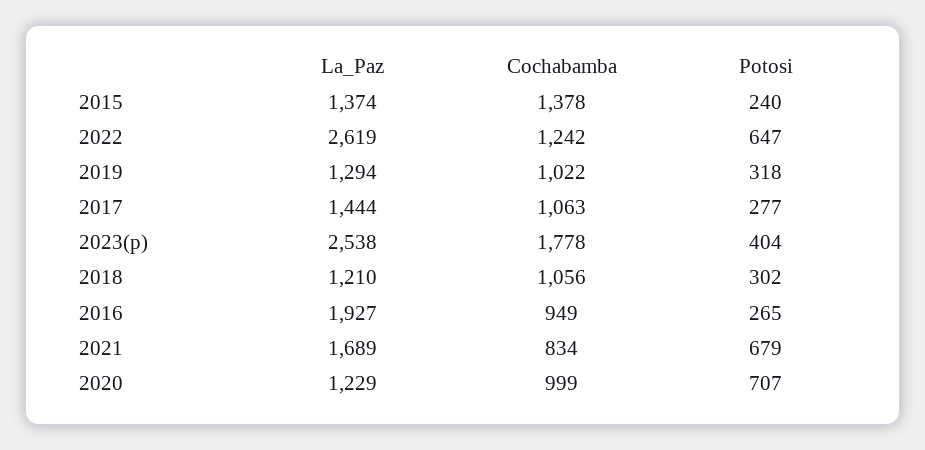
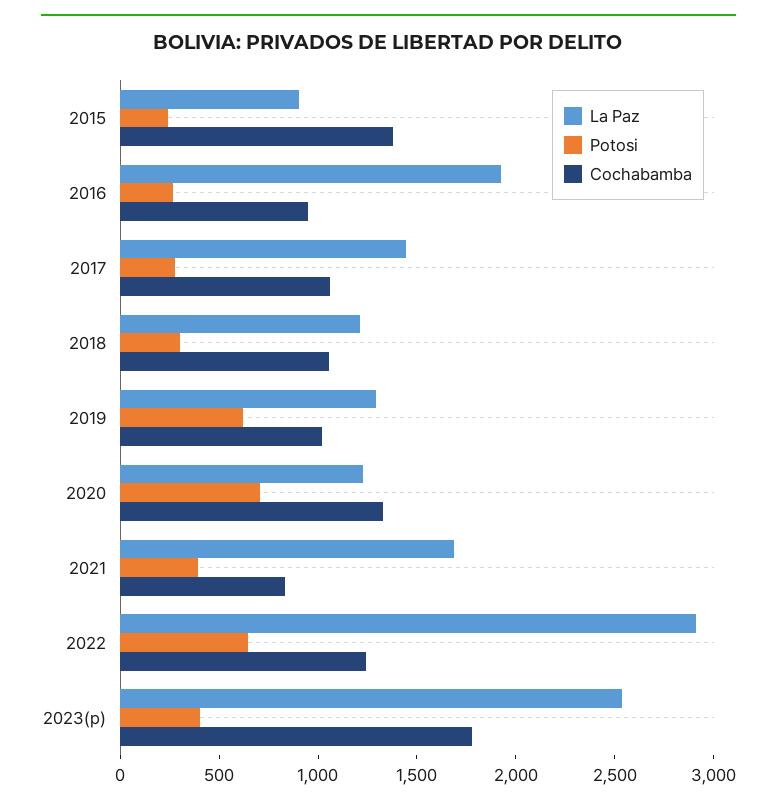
La_Paz, 2015: 1374 -> 900
La_Paz, 2022: 2619 -> 2900
Potosi, 2019: 318 -> 600
Potosi, 2021: 679 -> 400
Cochabamba, 2020: 999 -> 1300

